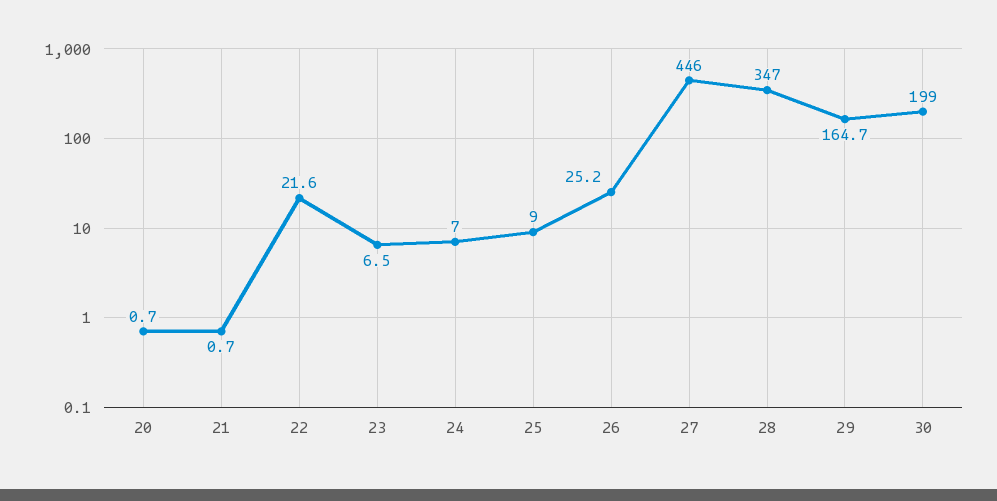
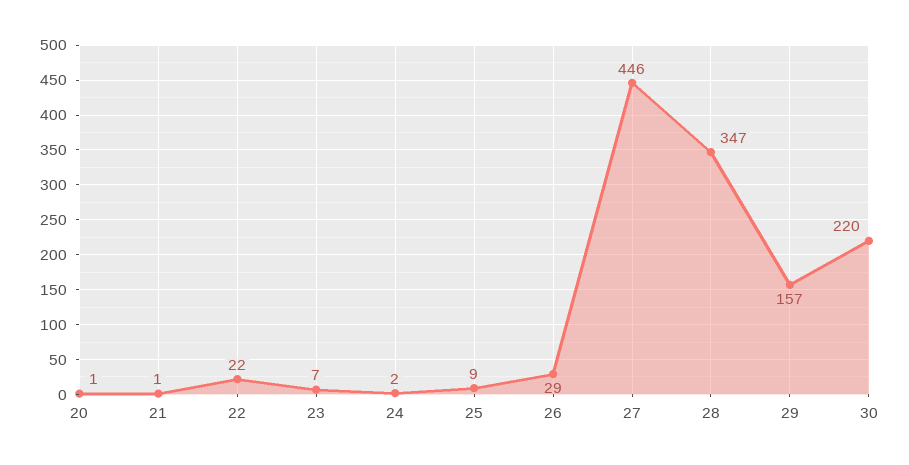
24: 7 -> 2
26: 25.2 -> 29
29: 164.7 -> 157
30: 199 -> 220

